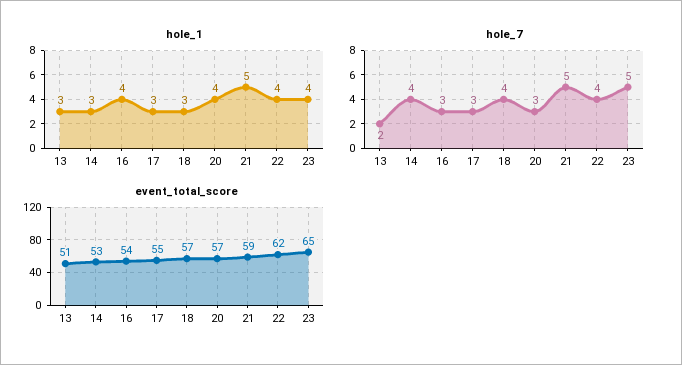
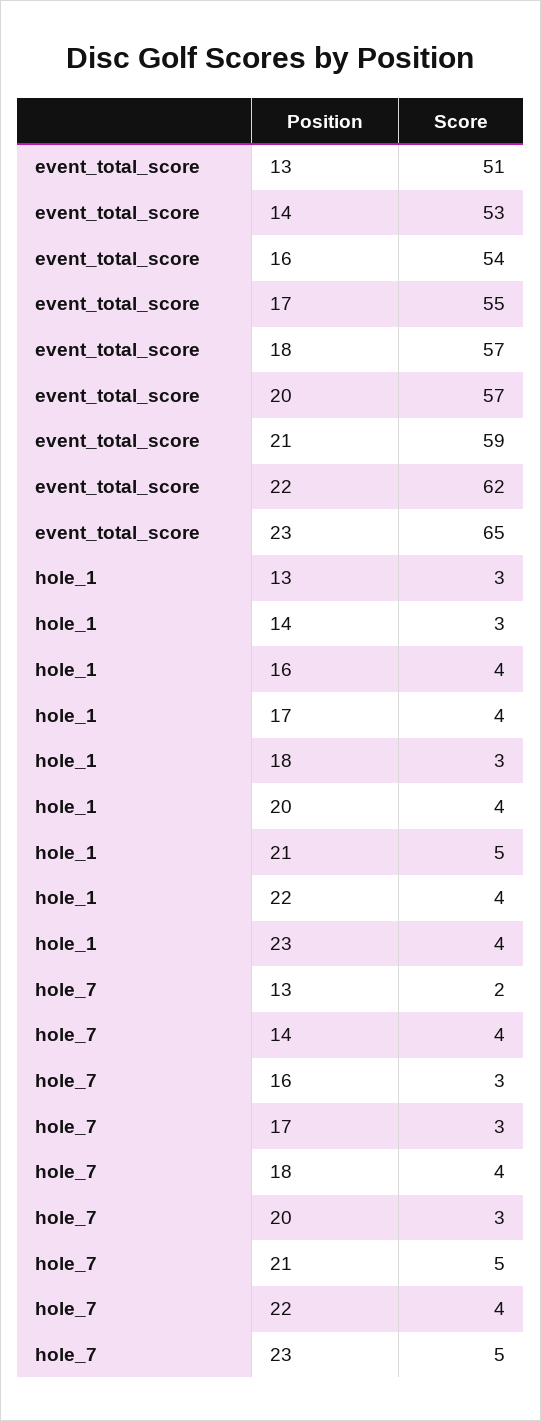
hole_1, 17: 3 -> 4

